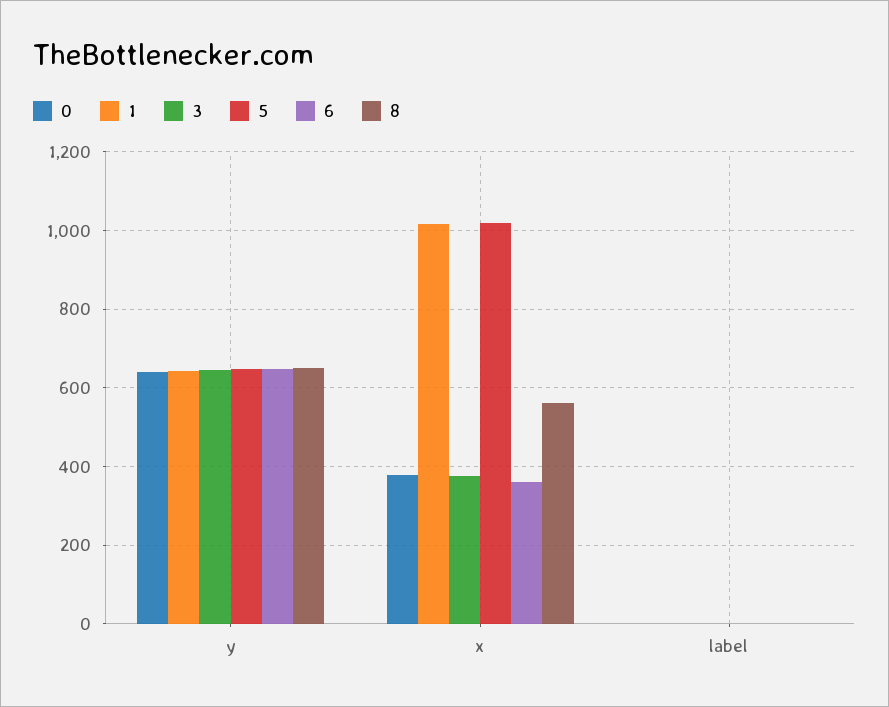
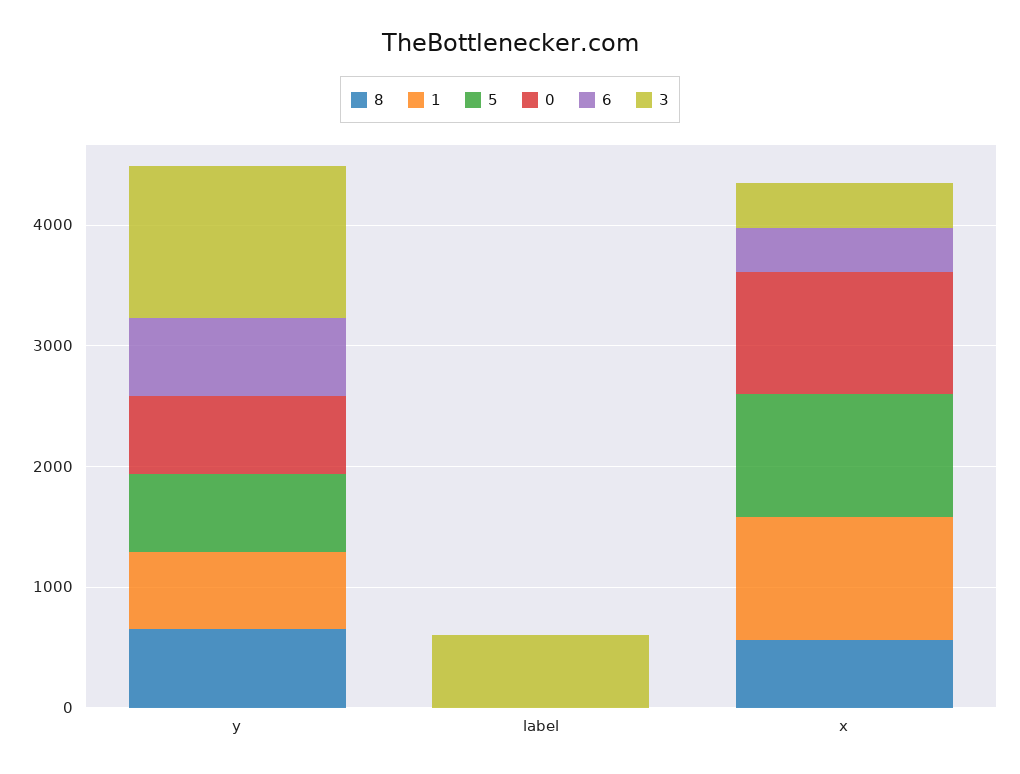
3, y: 640 -> 1200
0, x: 380 -> 1000
3, label: 0 -> 600

